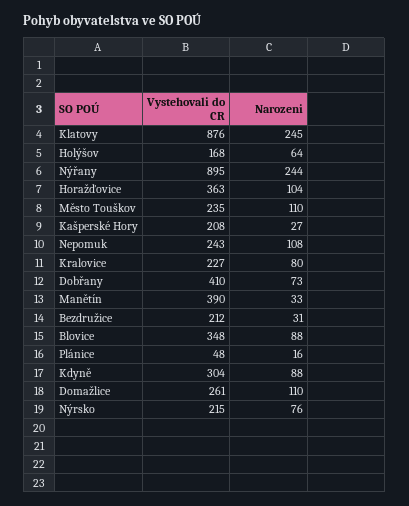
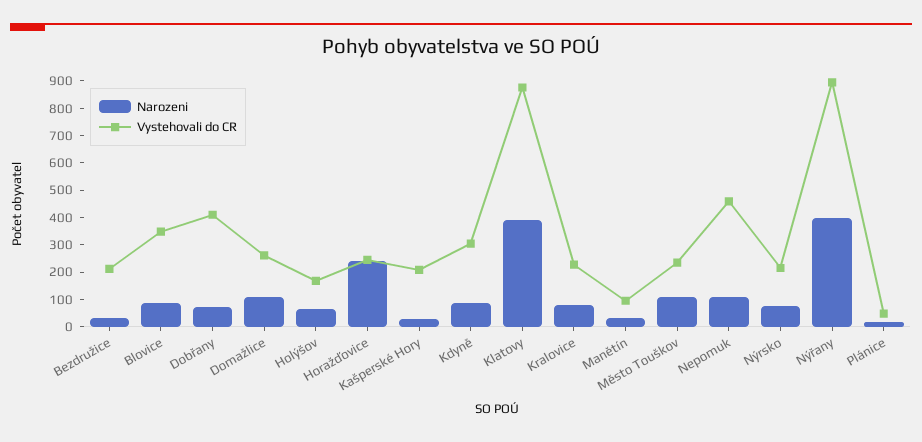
Narozeni, Klatovy: 245 -> 400
Narozeni, Nýřany: 244 -> 400
Vystehovali do CR, Horažďovice: 363 -> 250
Narozeni, Horažďovice: 104 -> 250
Vystehovali do CR, Nepomuk: 243 -> 450
Vystehovali do CR, Manětín: 390 -> 100

